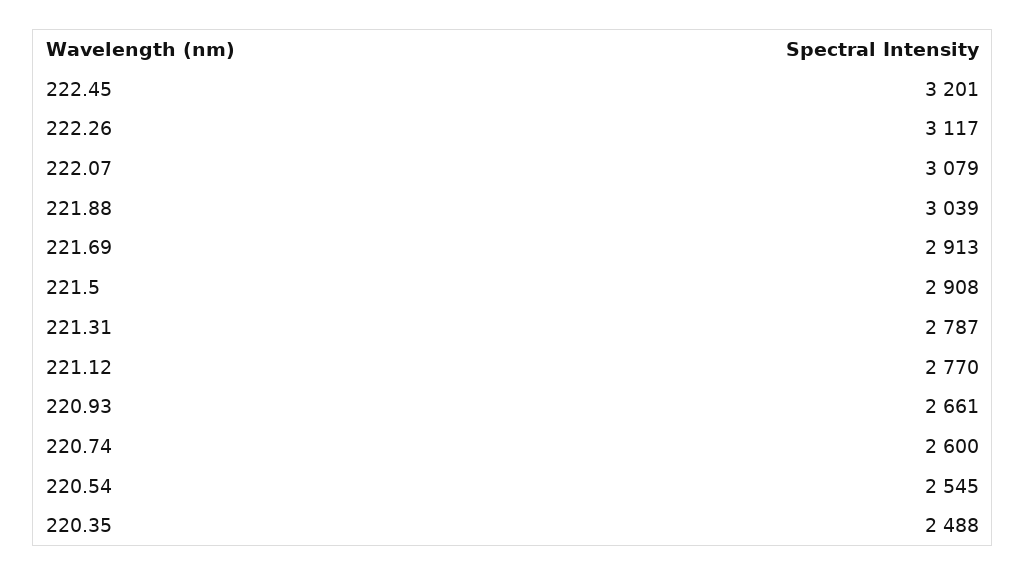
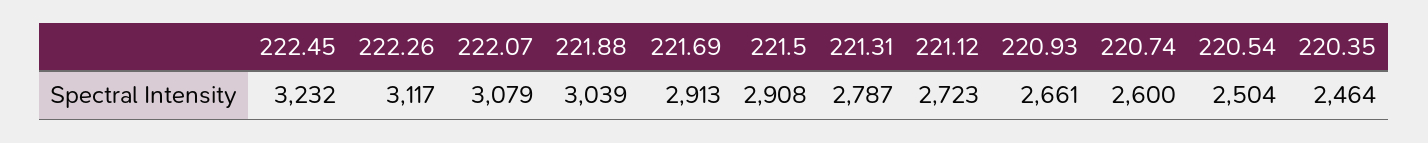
222.45: 3201 -> 3232
221.12: 2770 -> 2723
220.54: 2545 -> 2504
220.35: 2488 -> 2464

